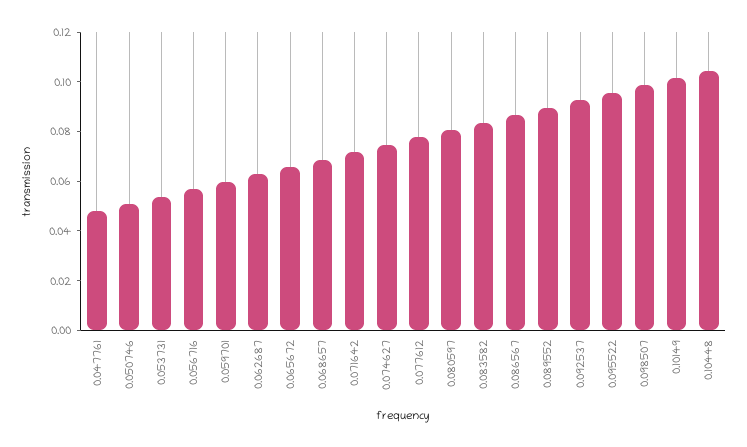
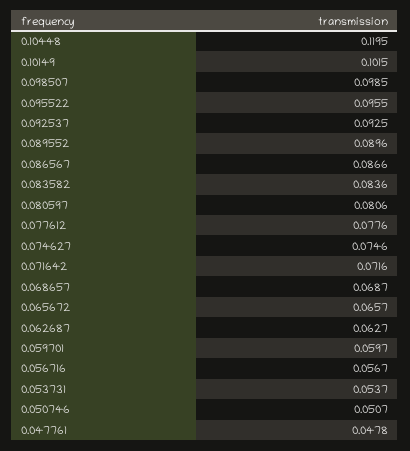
0.10448: 0.105 -> 0.1195

